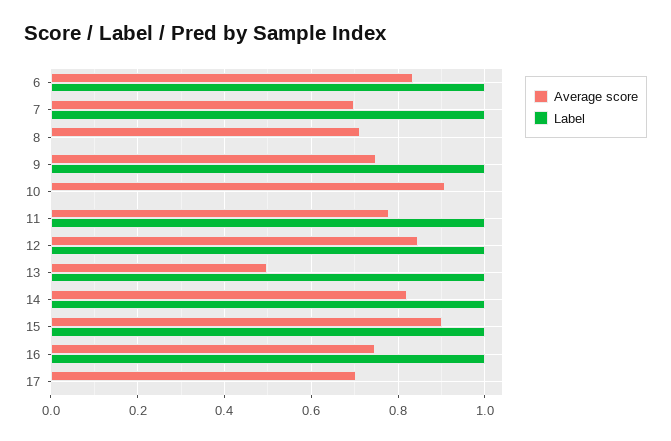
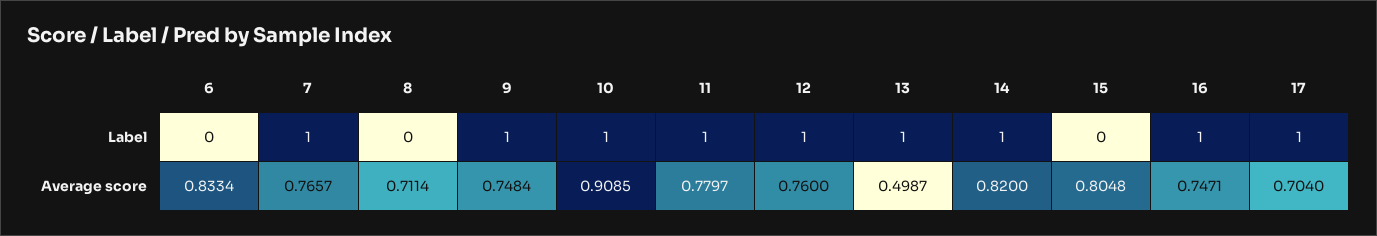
Label, 6: 1 -> 0
Average score, 7: 0.7 -> 0.7657
Label, 10: 0 -> 1
Average score, 12: 0.84 -> 0.76
Average score, 15: 0.9 -> 0.8048
Label, 15: 1 -> 0
Label, 17: 0 -> 1

